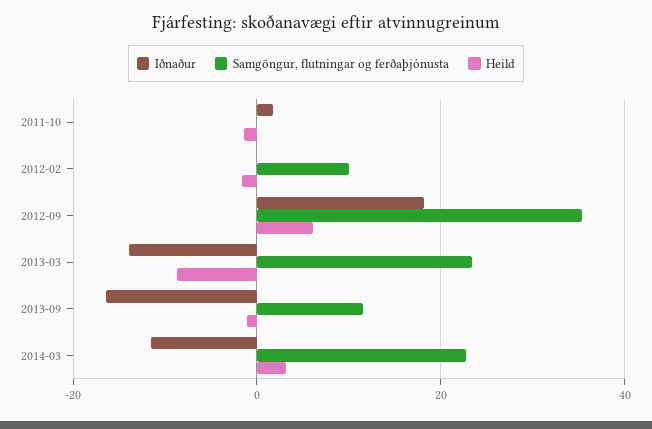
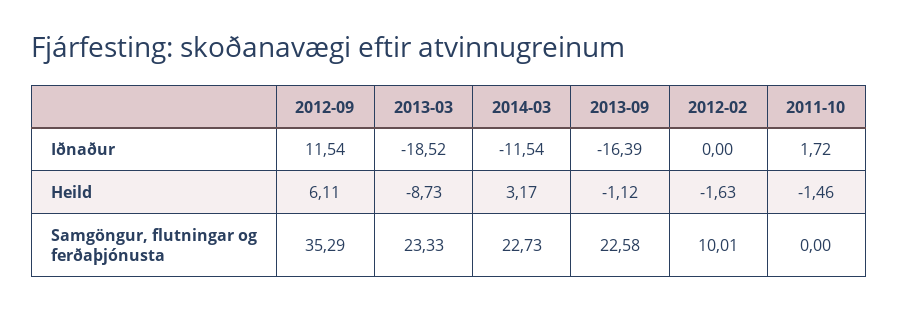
Iðnaður, 2012-09: 18 -> 11.54
Iðnaður, 2013-03: -14 -> -18.52
Samgöngur, flutningar og ferðaþjónusta, 2013-09: 12 -> 22.58

